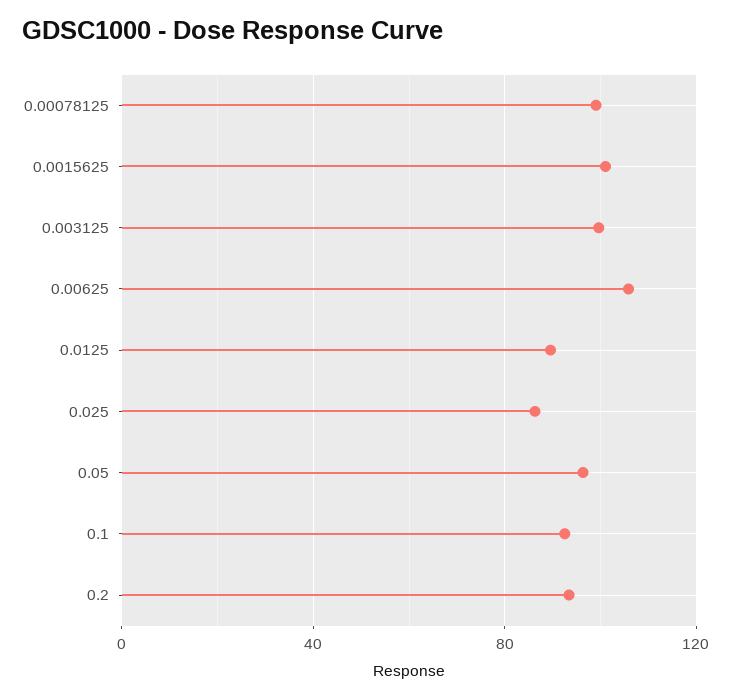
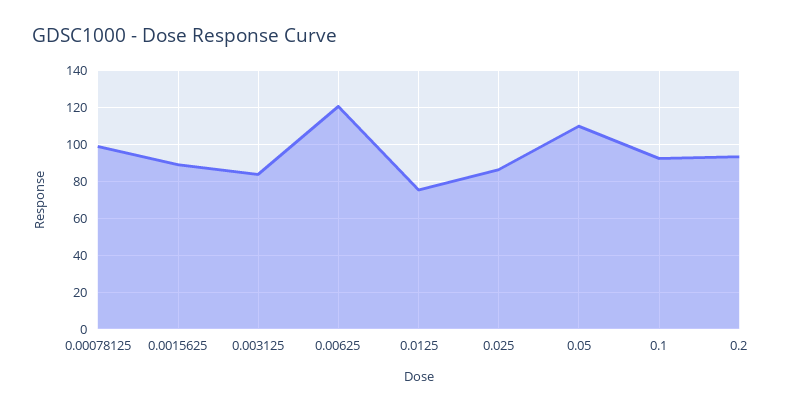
0.0015625: 100 -> 90
0.003125: 100 -> 85
0.00625: 105 -> 120
0.0125: 90 -> 75
0.05: 95 -> 110

